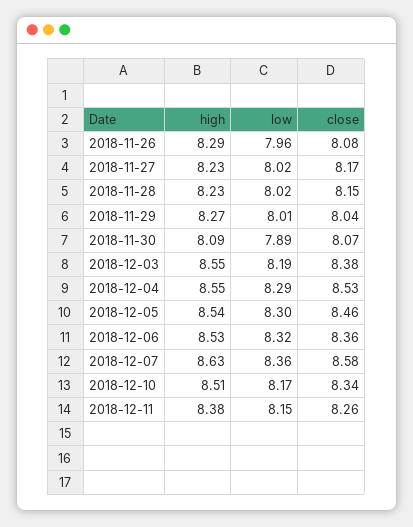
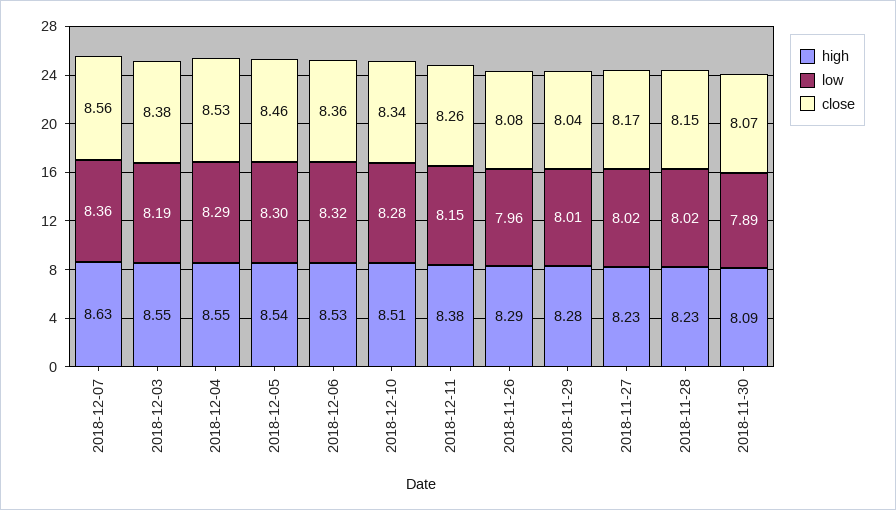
high, 2018-11-29: 8.27 -> 8.28
close, 2018-12-07: 8.58 -> 8.56
low, 2018-12-10: 8.17 -> 8.28

